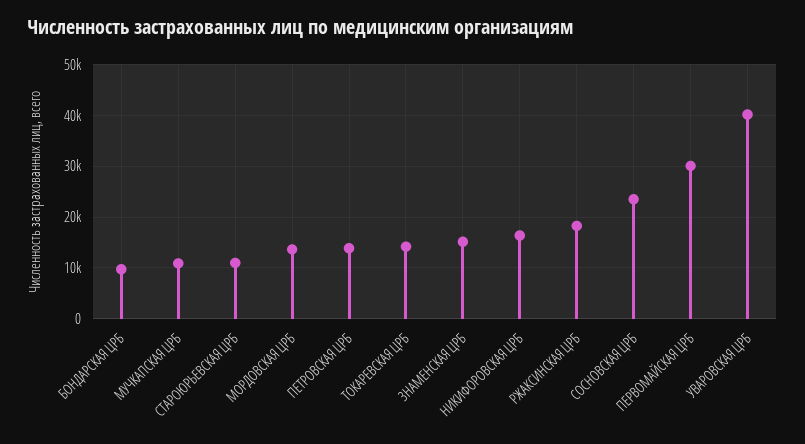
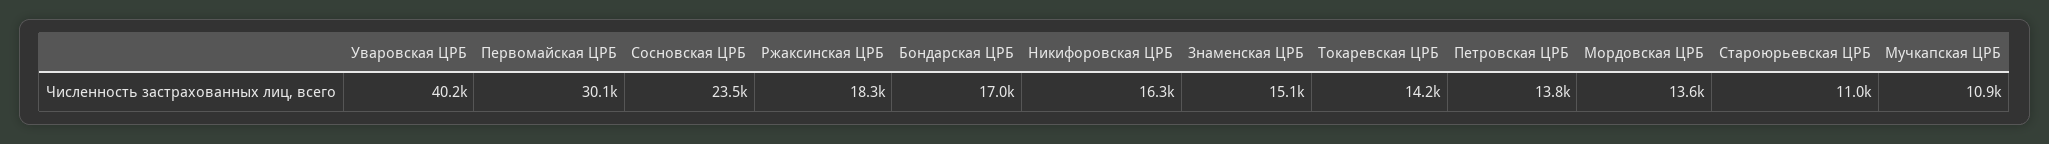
БОНДАРСКАЯ ЦРБ: 10000 -> 17000

